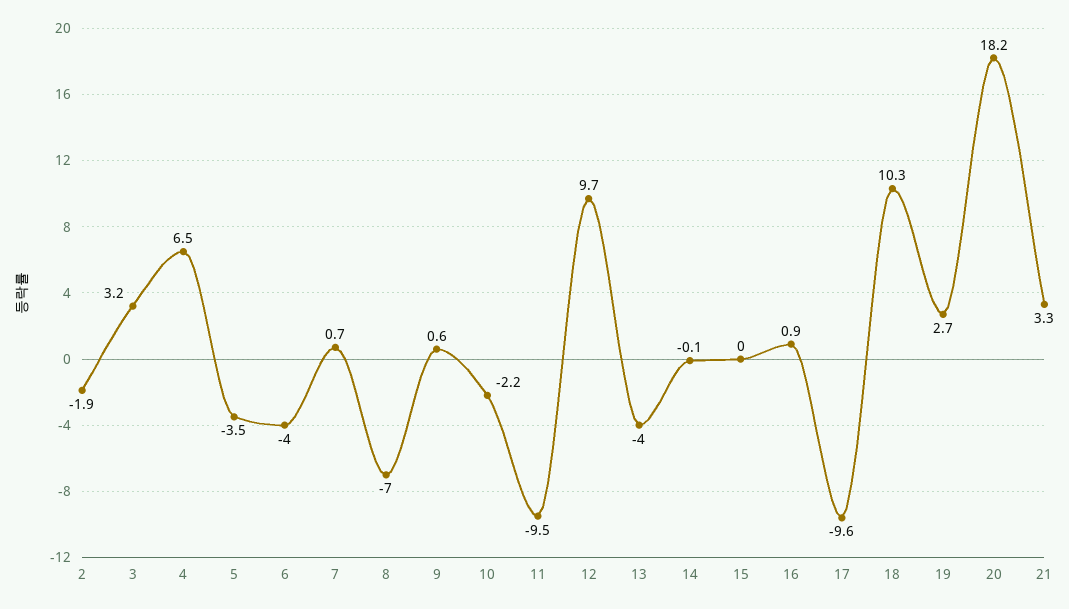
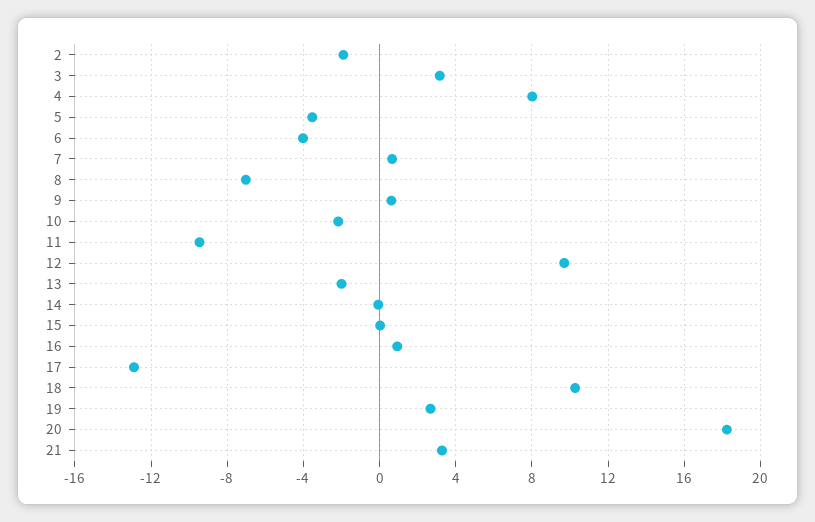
4: 6.5 -> 8
13: -4 -> -2
17: -9.6 -> -13

